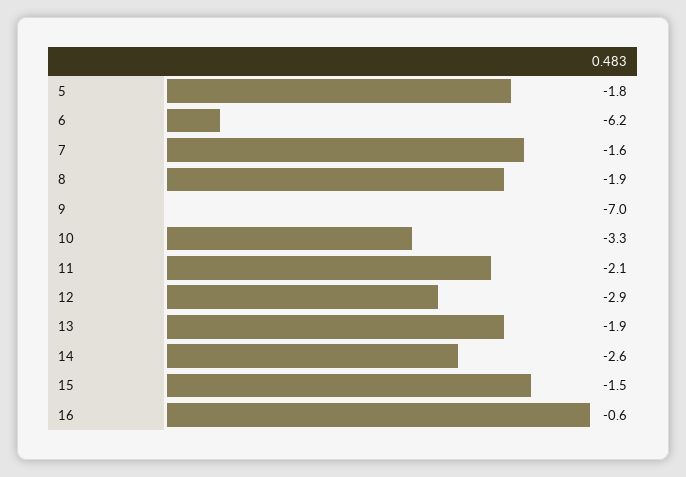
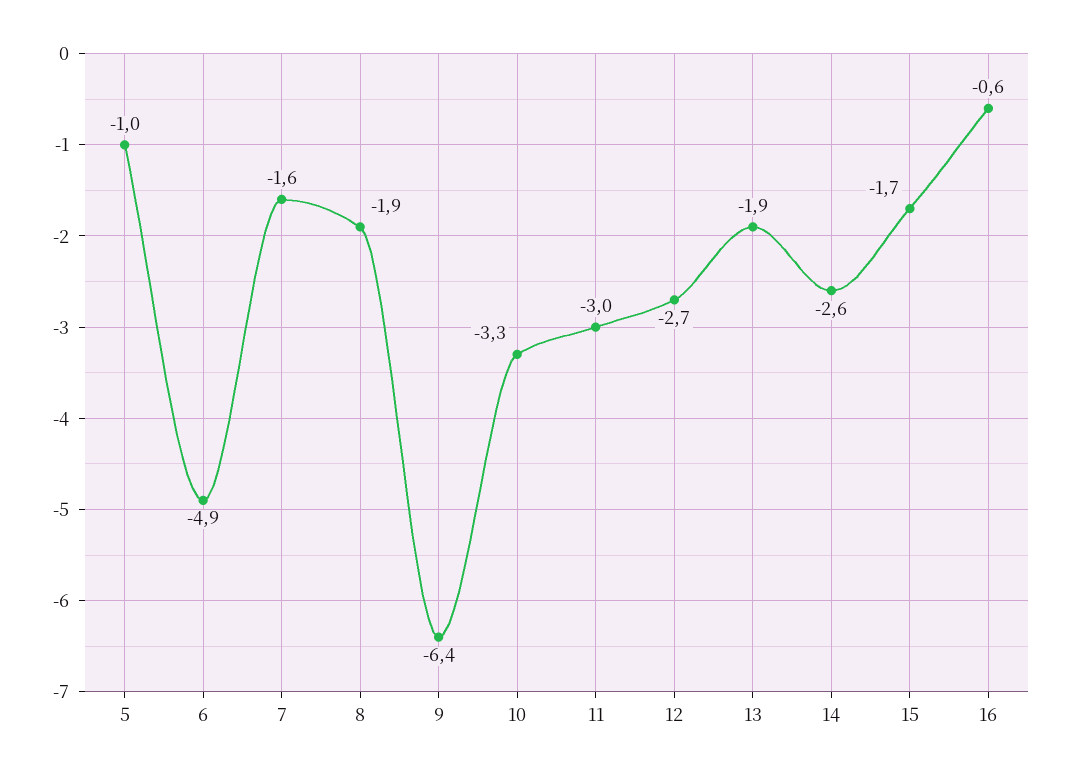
5: -1.8 -> -1
6: -6.2 -> -4.9
9: -7 -> -6.4
11: -2.1 -> -3
12: -2.9 -> -2.7
15: -1.5 -> -1.7

